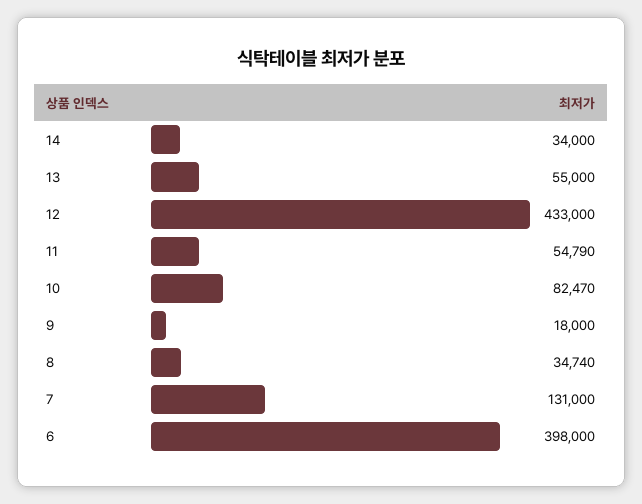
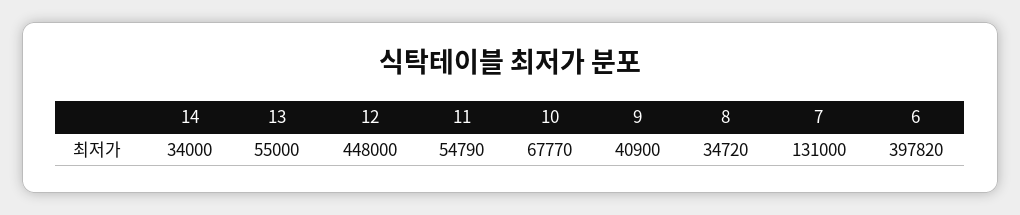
12: 433000 -> 448000
10: 82470 -> 67770
9: 18000 -> 40900
8: 34740 -> 34720
6: 398000 -> 397820

